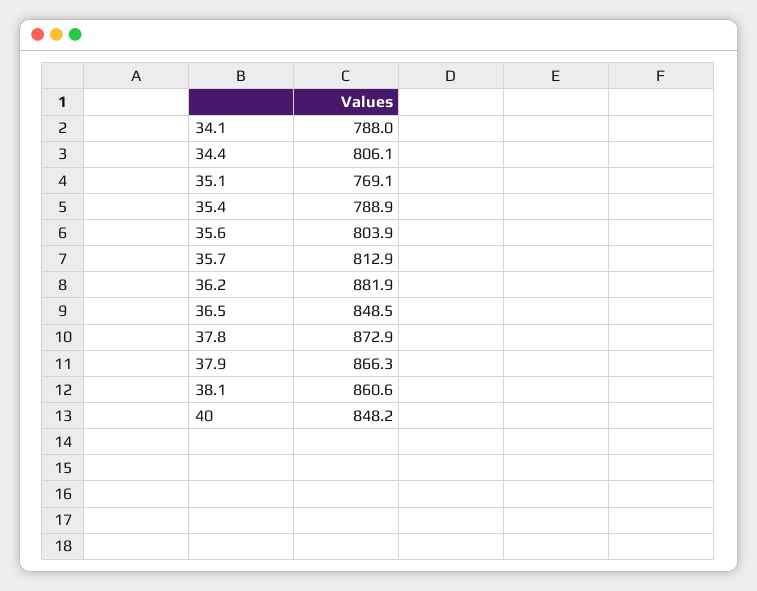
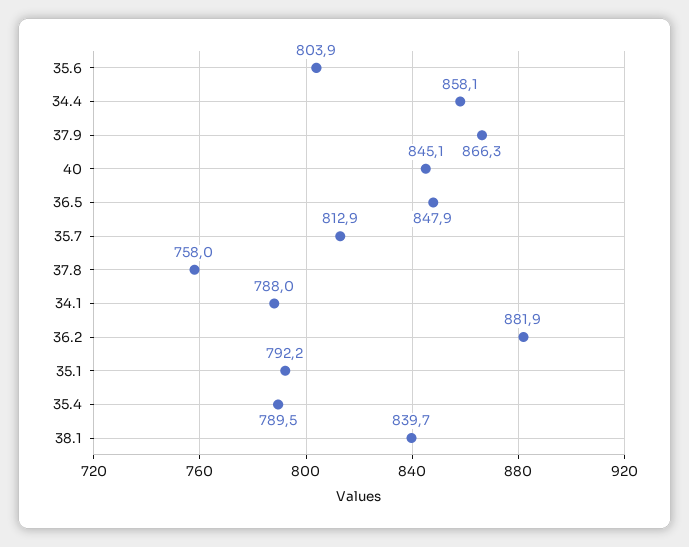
34.4: 806.1 -> 858.1
35.1: 769.1 -> 792.2
35.4: 788.9 -> 789.5
36.5: 848.5 -> 847.9
37.8: 872.9 -> 758
38.1: 860.6 -> 839.7
40: 848.2 -> 845.1

